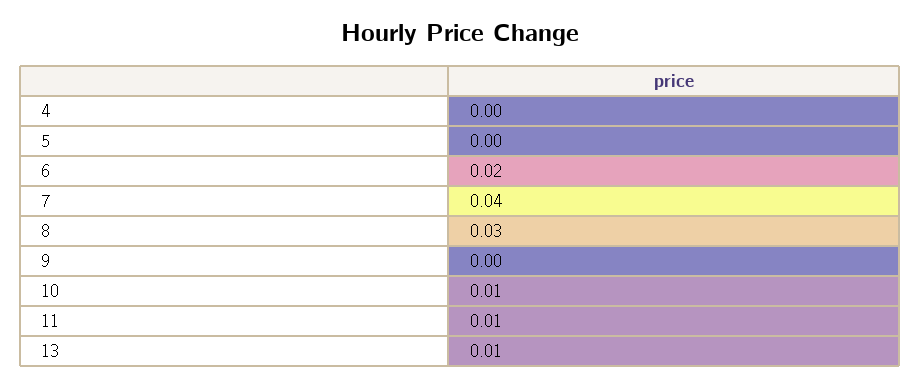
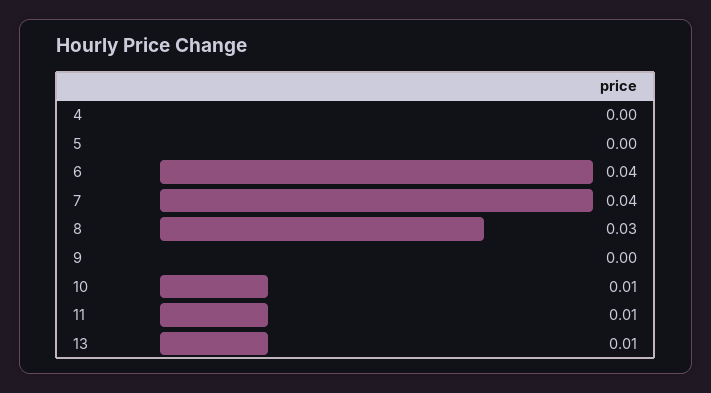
6: 0.02 -> 0.04

